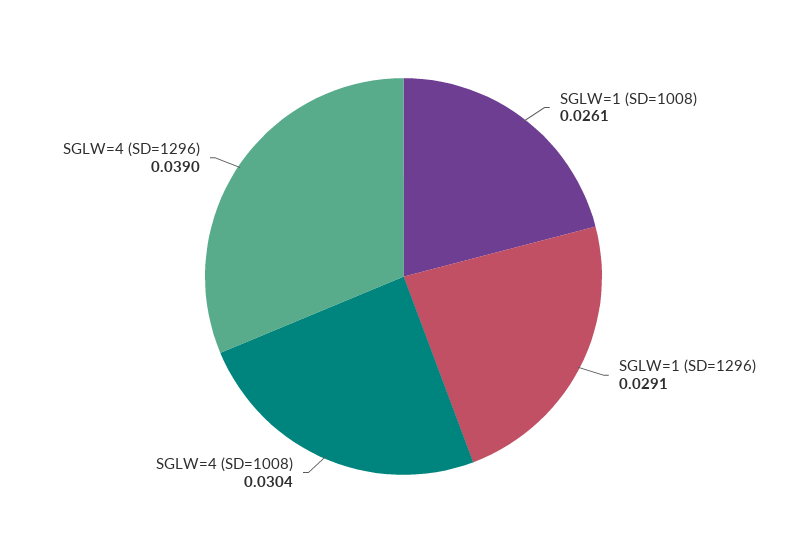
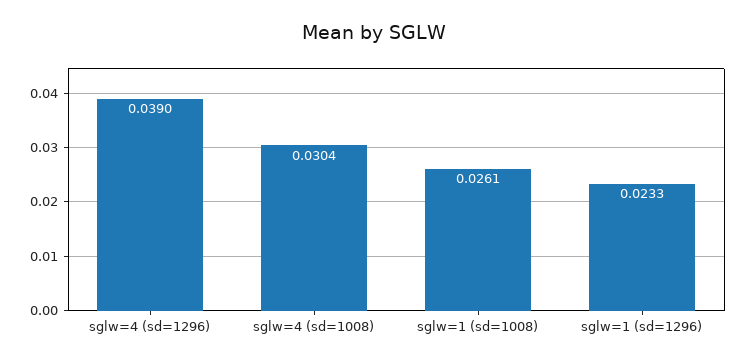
SGLW=1 (SD=1296): 0.0291 -> 0.0233

